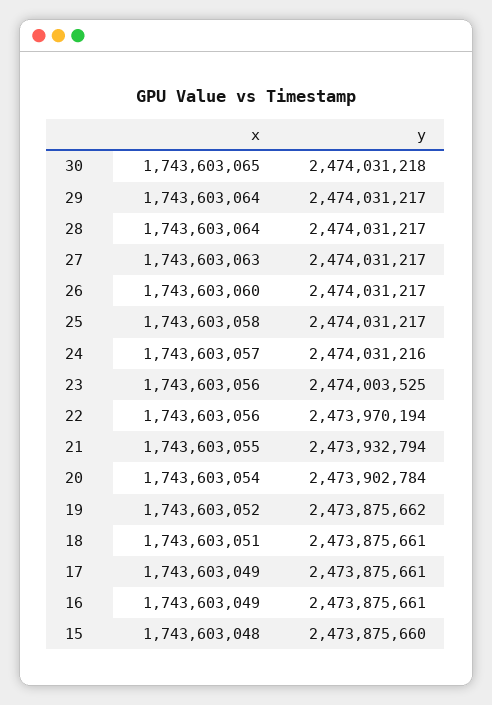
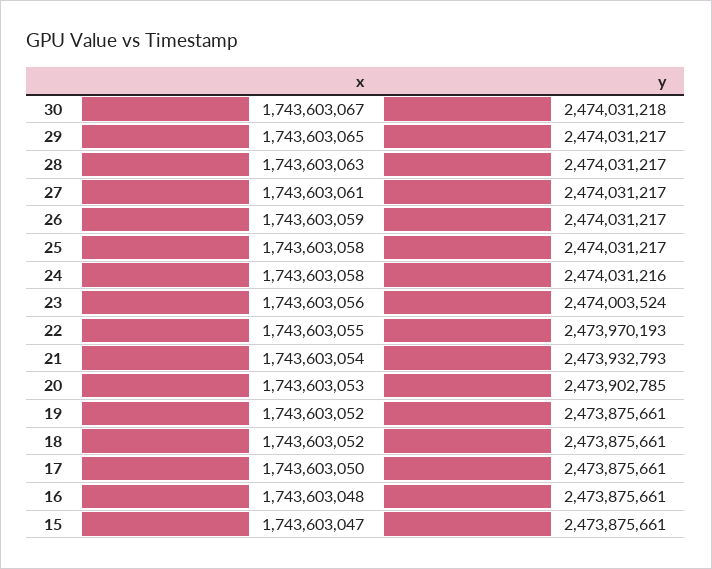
x, 30: 1743603065 -> 1743603067
x, 29: 1743603064 -> 1743603065
x, 28: 1743603064 -> 1743603063
x, 27: 1743603063 -> 1743603061
x, 26: 1743603060 -> 1743603059
x, 24: 1743603057 -> 1743603058
y, 23: 2474003525 -> 2474003524
x, 22: 1743603056 -> 1743603055
y, 22: 2473970194 -> 2473970193
x, 21: 1743603055 -> 1743603054
y, 21: 2473932794 -> 2473932793
x, 20: 1743603054 -> 1743603053
y, 20: 2473902784 -> 2473902785
y, 19: 2473875662 -> 2473875661
x, 18: 1743603051 -> 1743603052
x, 17: 1743603049 -> 1743603050
x, 16: 1743603049 -> 1743603048
x, 15: 1743603048 -> 1743603047
y, 15: 2473875660 -> 2473875661

